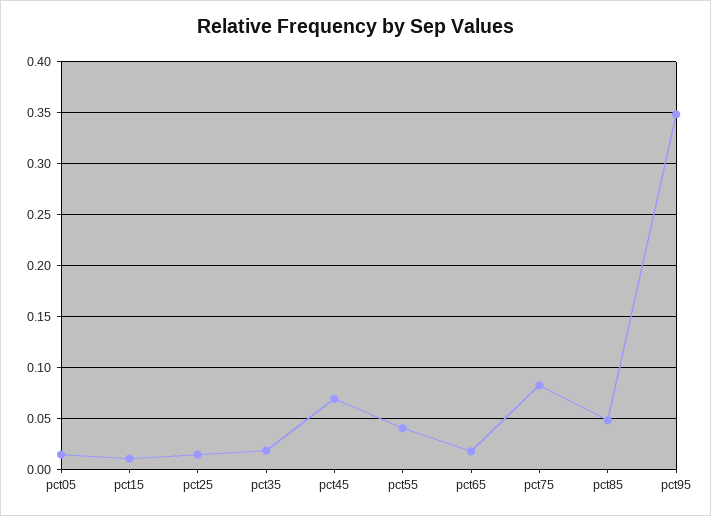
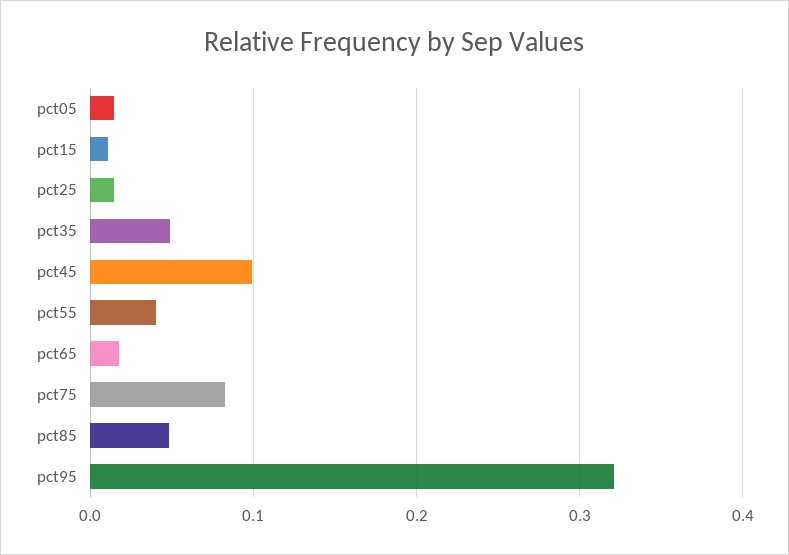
pct35: 0.02 -> 0.05
pct45: 0.07 -> 0.1
pct95: 0.35 -> 0.32

